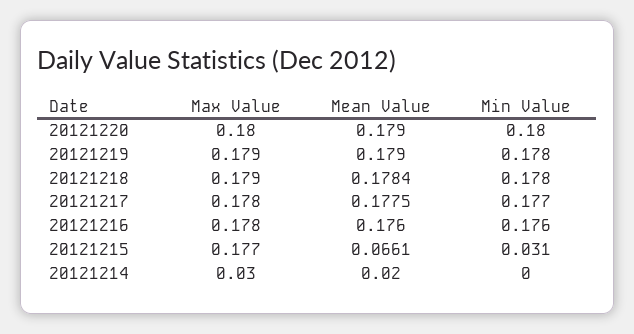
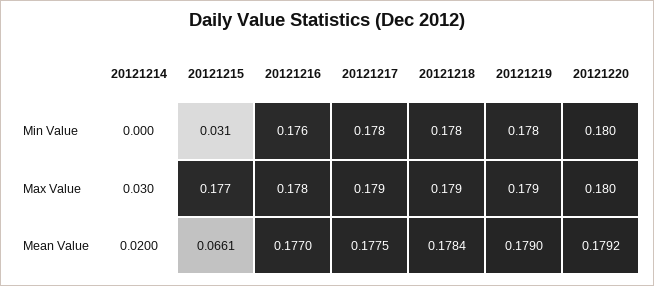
Mean Value, 20121220: 0.179 -> 0.1792
Max Value, 20121217: 0.178 -> 0.179
Min Value, 20121217: 0.177 -> 0.178
Mean Value, 20121216: 0.176 -> 0.177

